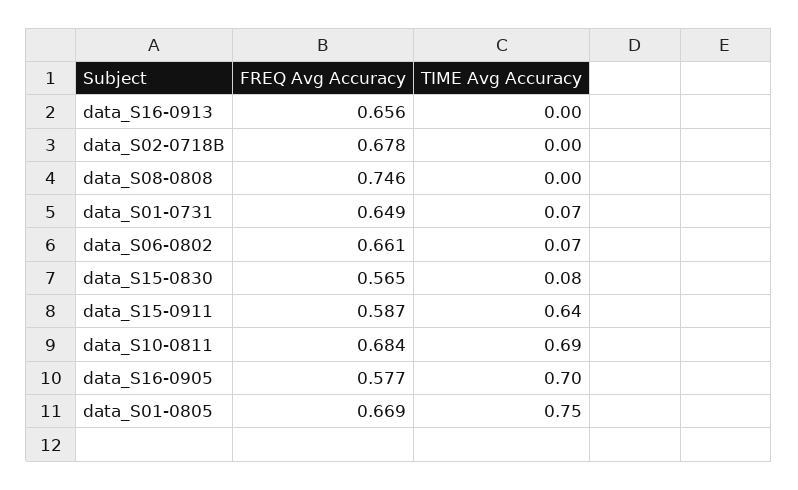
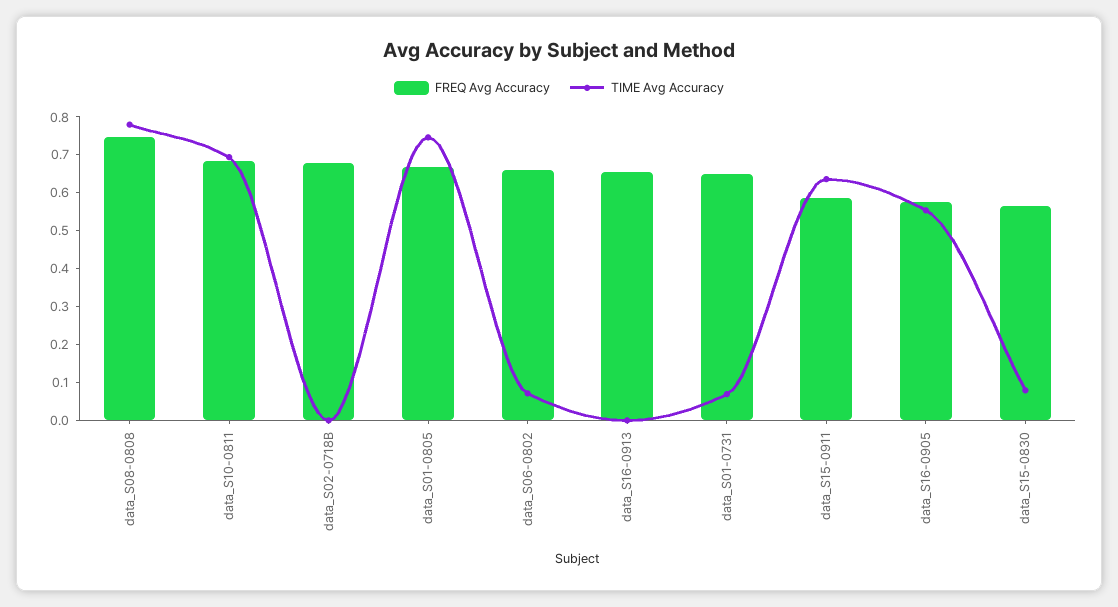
TIME Avg Accuracy, data_S08-0808: 0 -> 0.775
TIME Avg Accuracy, data_S16-0905: 0.7 -> 0.55

